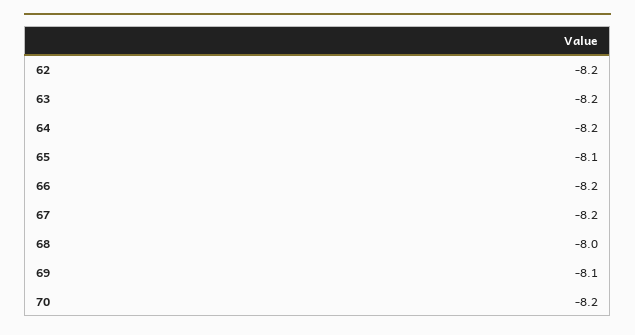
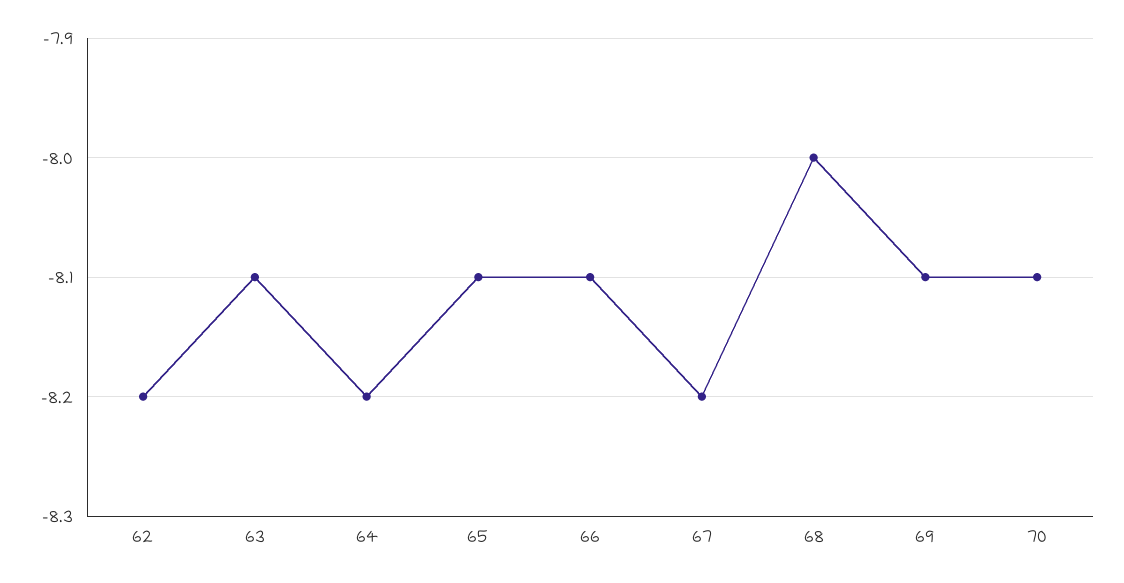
63: -8.2 -> -8.1
66: -8.2 -> -8.1
70: -8.2 -> -8.1

